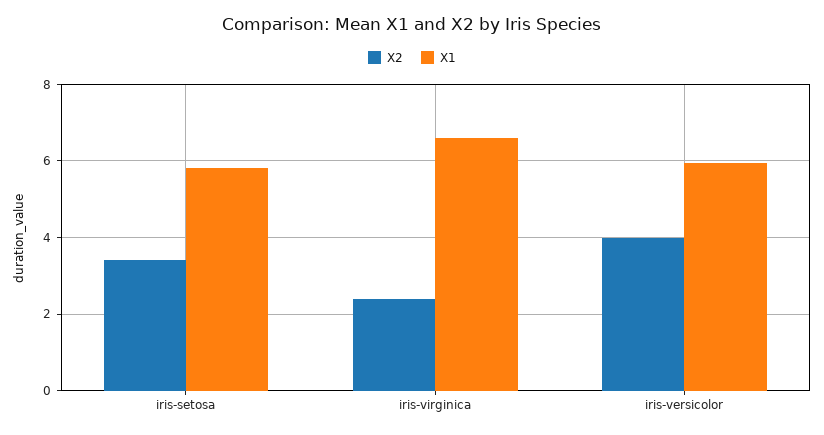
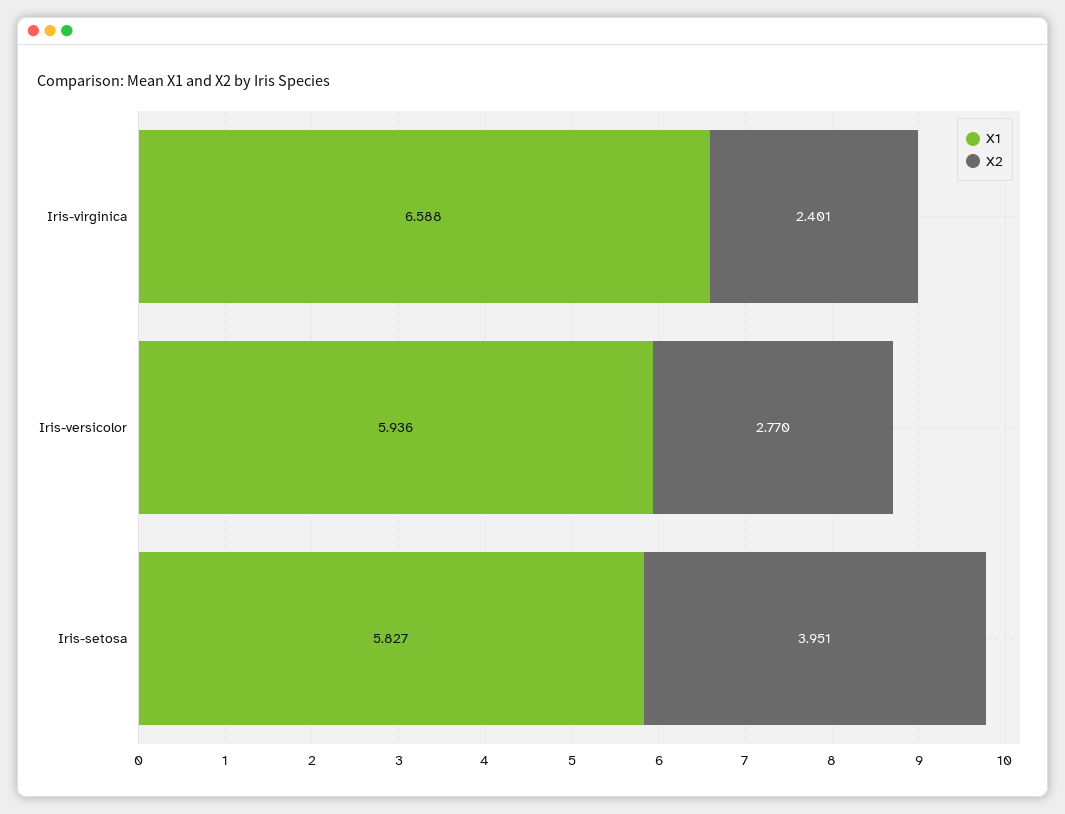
X2, iris-setosa: 3.4 -> 3.951
X2, iris-versicolor: 4 -> 2.77

